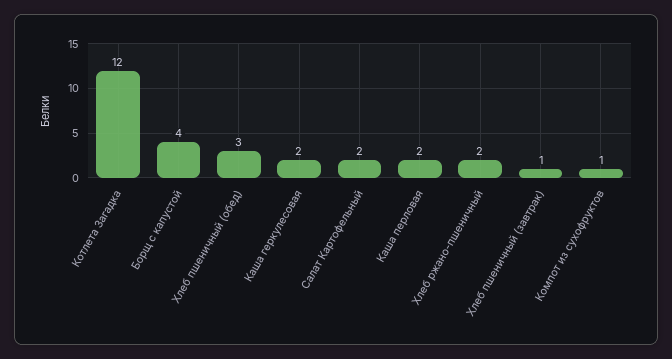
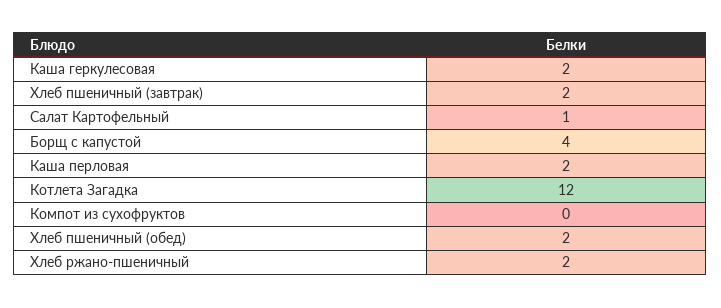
Хлеб пшеничный (обед): 3 -> 2
Салат Картофельный: 2 -> 1
Хлеб пшеничный (завтрак): 1 -> 2
Компот из сухофруктов: 1 -> 0

